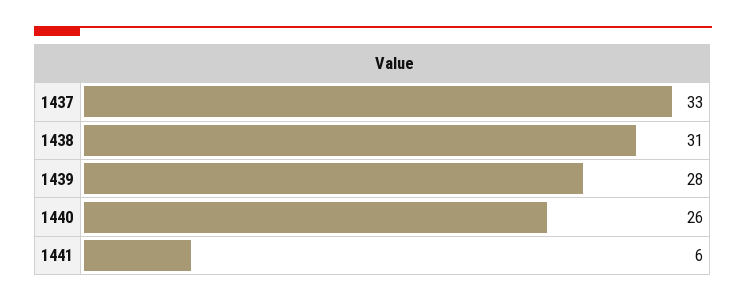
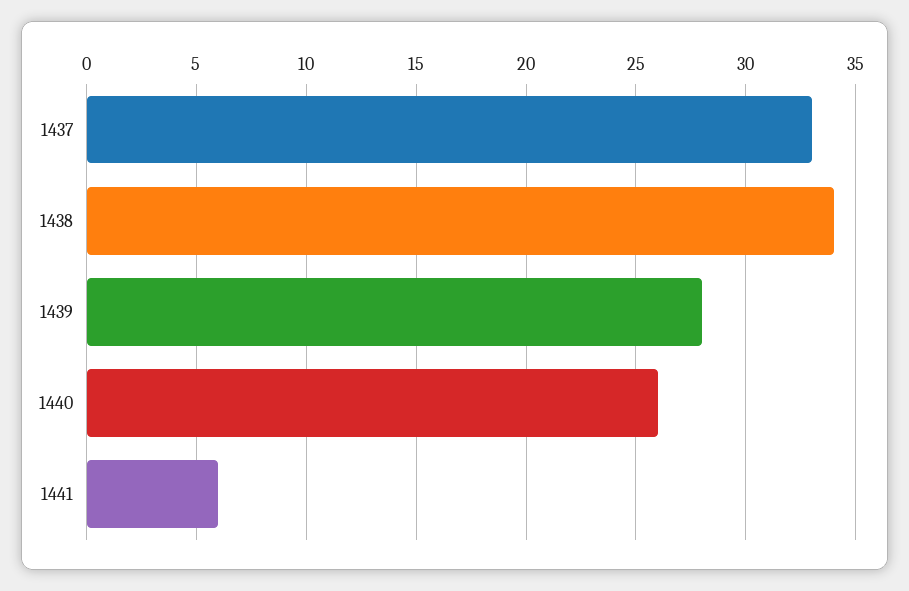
1438: 31 -> 34

